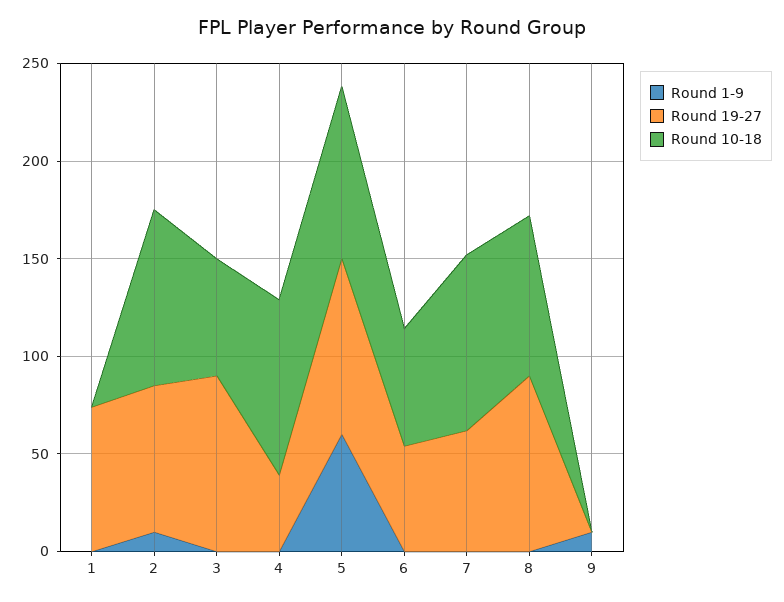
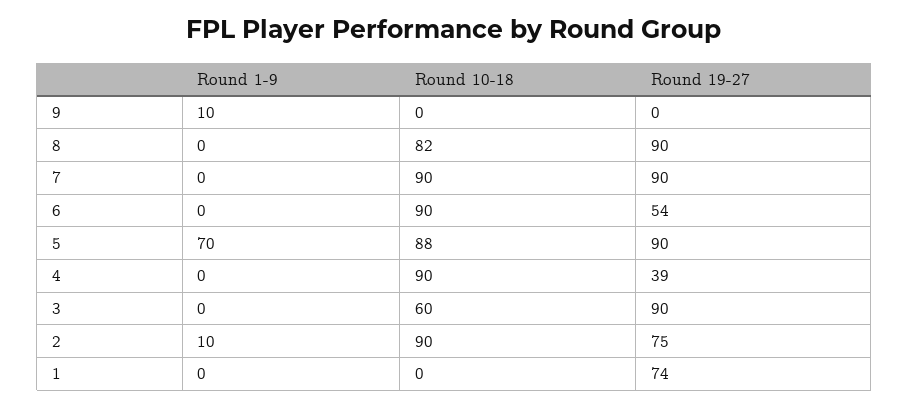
Round 1-9, 5: 60 -> 70
Round 10-18, 6: 60 -> 90
Round 19-27, 7: 60 -> 90

